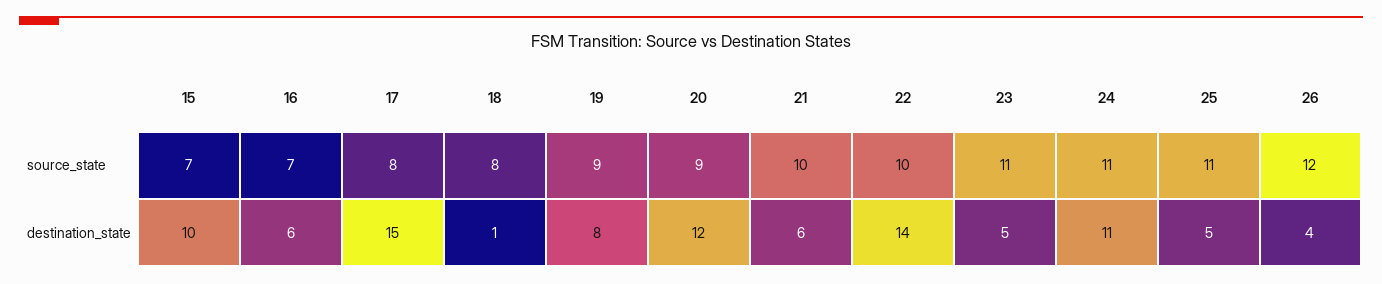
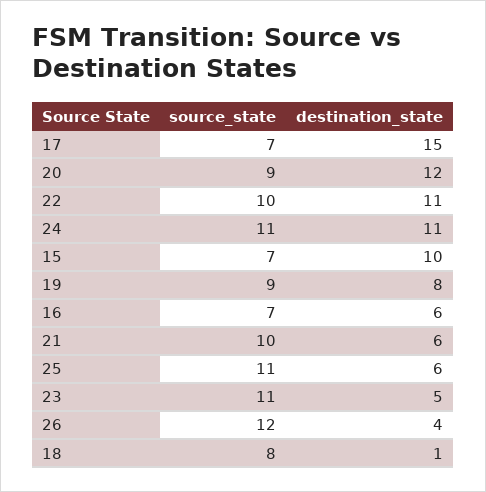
17, source_state: 8 -> 7
22, destination_state: 14 -> 11
25, destination_state: 5 -> 6

